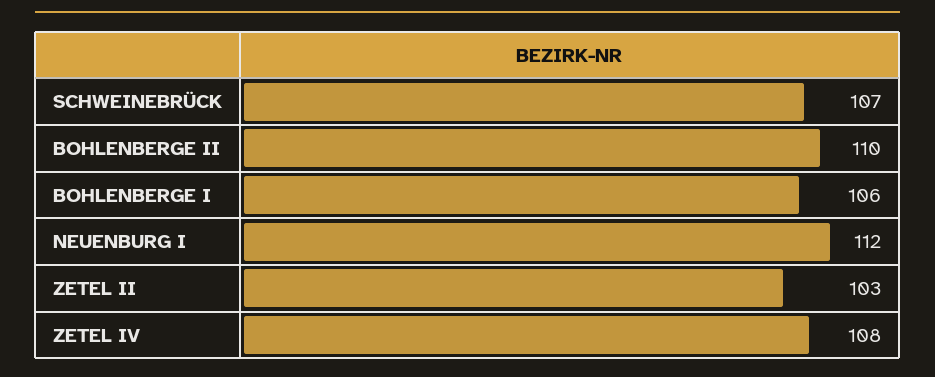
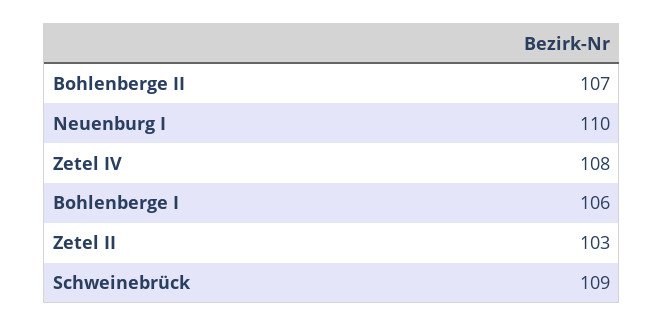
SCHWEINEBRÜCK: 107 -> 109
BOHLENBERGE II: 110 -> 107
NEUENBURG I: 112 -> 110

